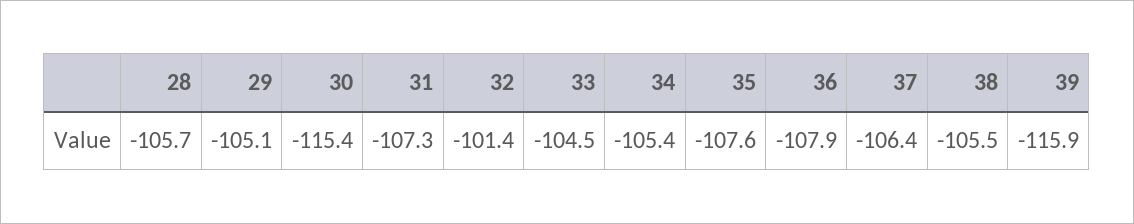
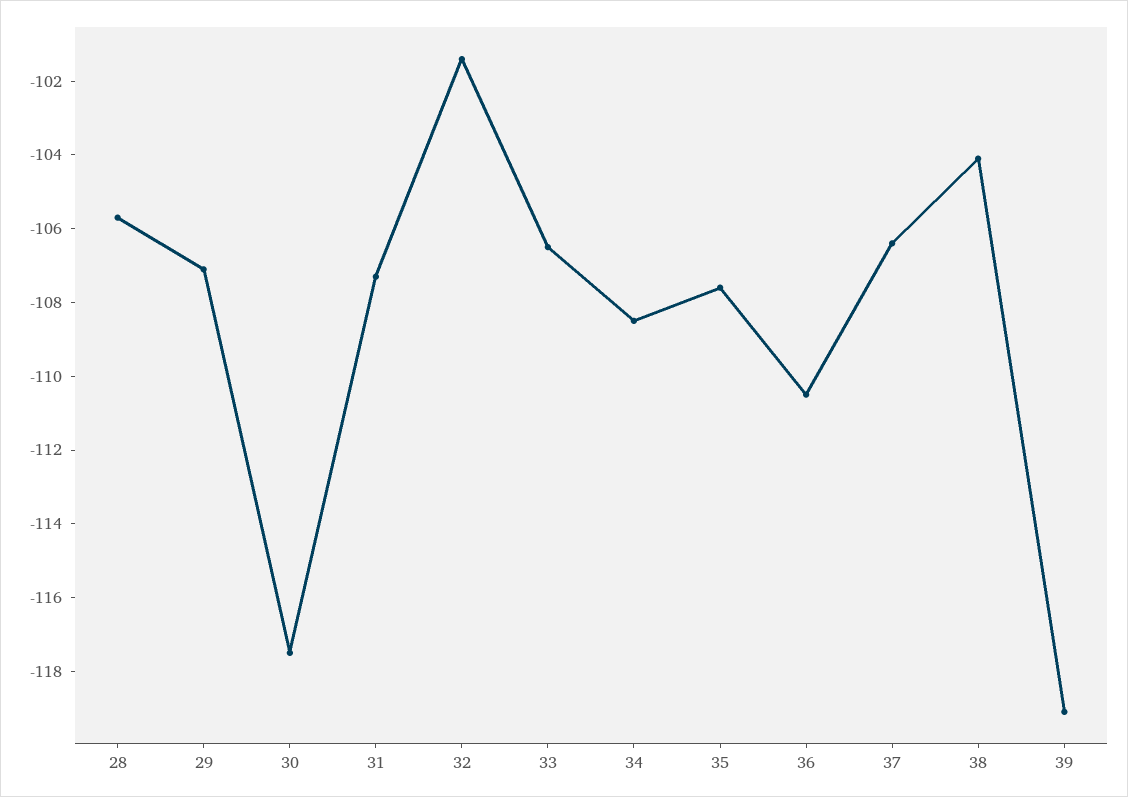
29: -105.1 -> -107
30: -115.4 -> -117.5
33: -104.5 -> -106.5
34: -105.4 -> -108.5
36: -107.9 -> -110.5
38: -105.5 -> -104
39: -115.9 -> -119

